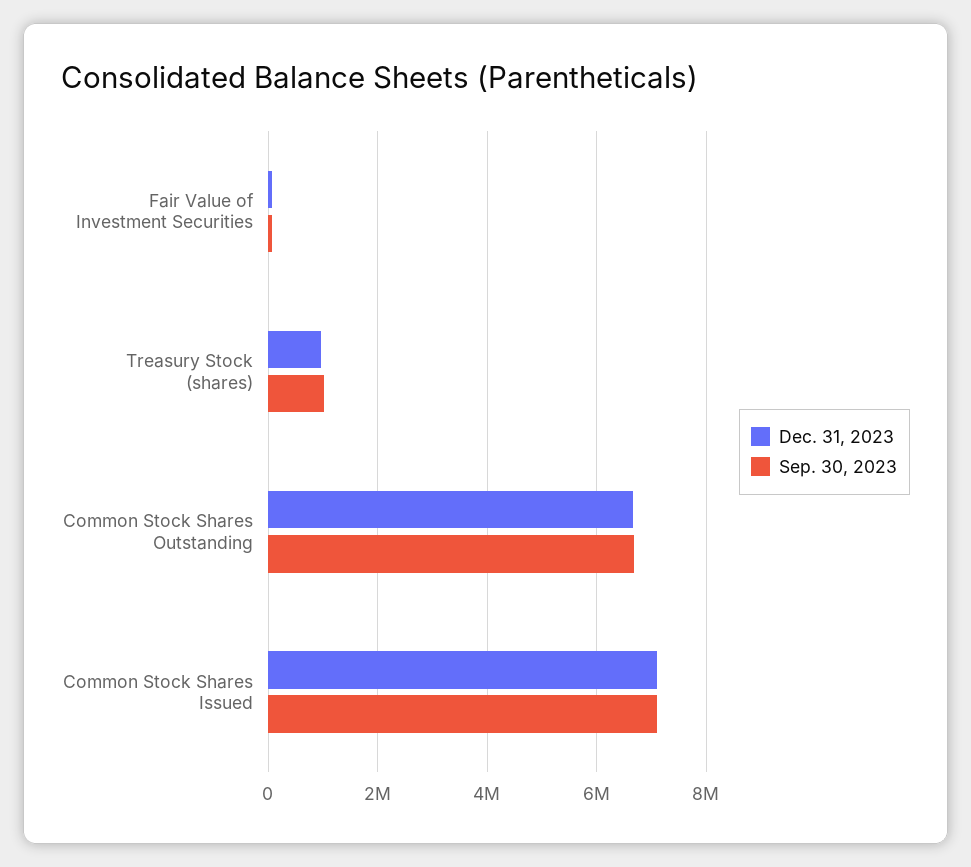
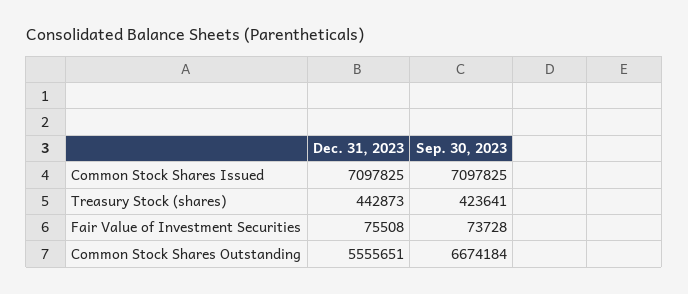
Dec. 31, 2023, Treasury Stock (shares): 1000000 -> 442873
Sep. 30, 2023, Treasury Stock (shares): 1000000 -> 423641
Dec. 31, 2023, Common Stock Shares Outstanding: 6600000 -> 5555651

